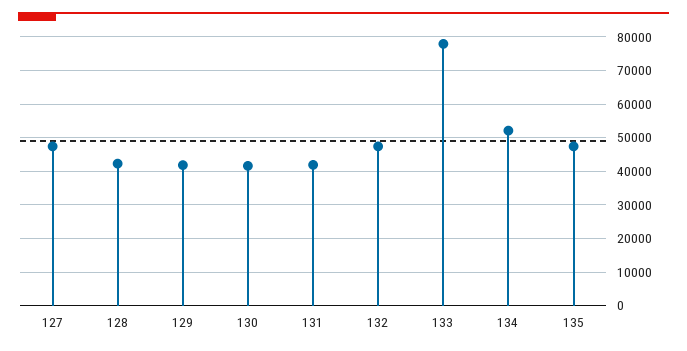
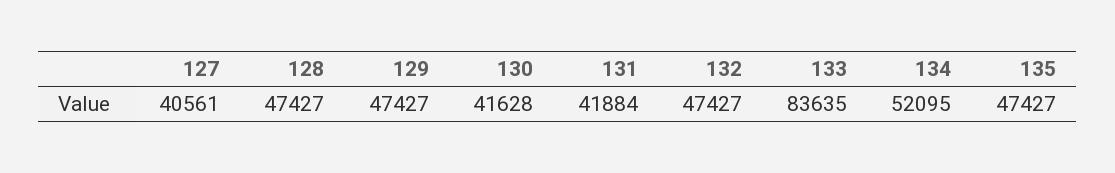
127: 48000 -> 40561
128: 42000 -> 47427
129: 42000 -> 47427
133: 78000 -> 83635

